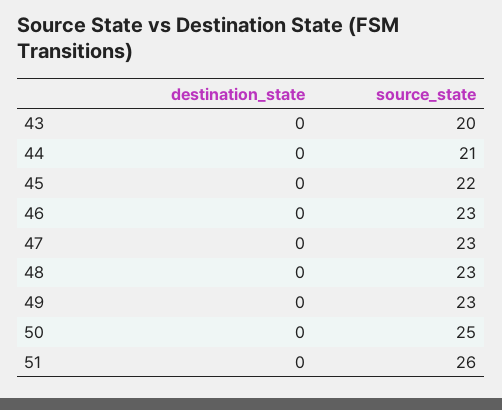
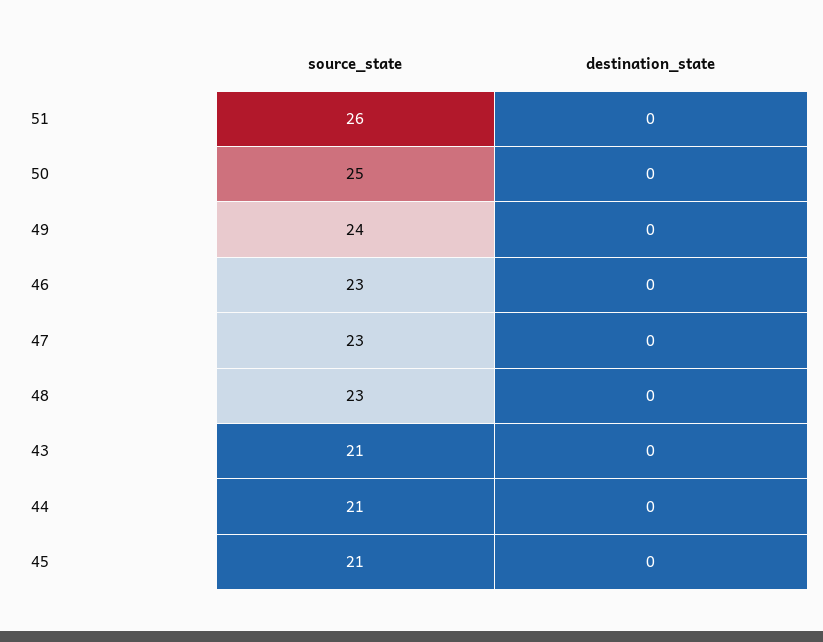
source_state, 43: 20 -> 21
source_state, 45: 22 -> 21
source_state, 49: 23 -> 24

